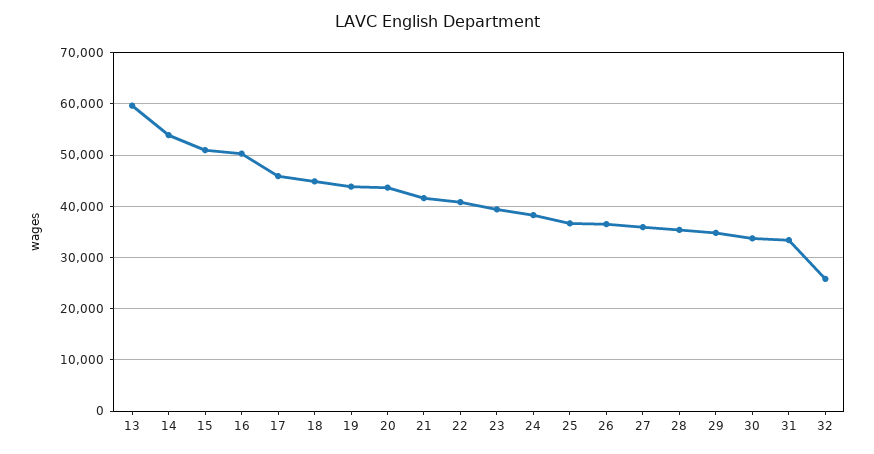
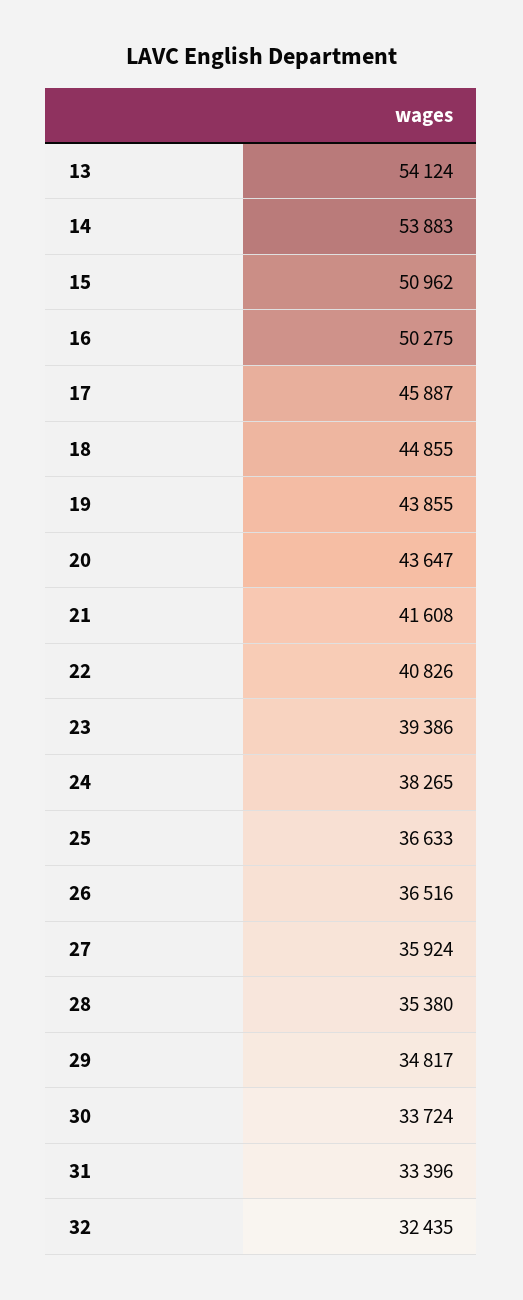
13: 60000 -> 54124
32: 26000 -> 32435

